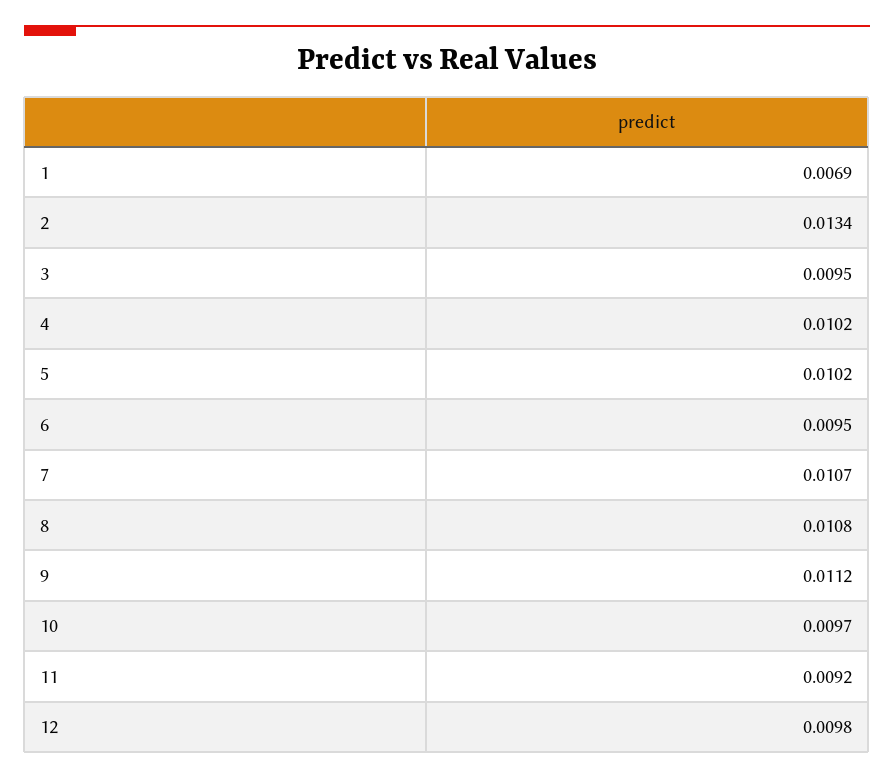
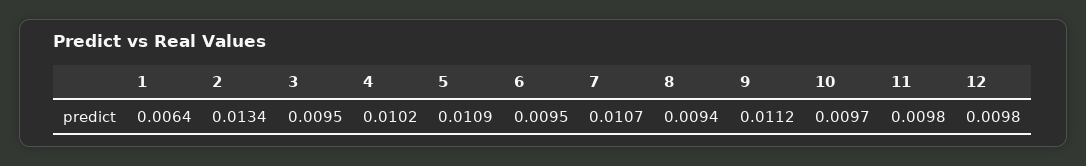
1: 0.0069 -> 0.0064
5: 0.0102 -> 0.0109
8: 0.0108 -> 0.0094
11: 0.0092 -> 0.0098

